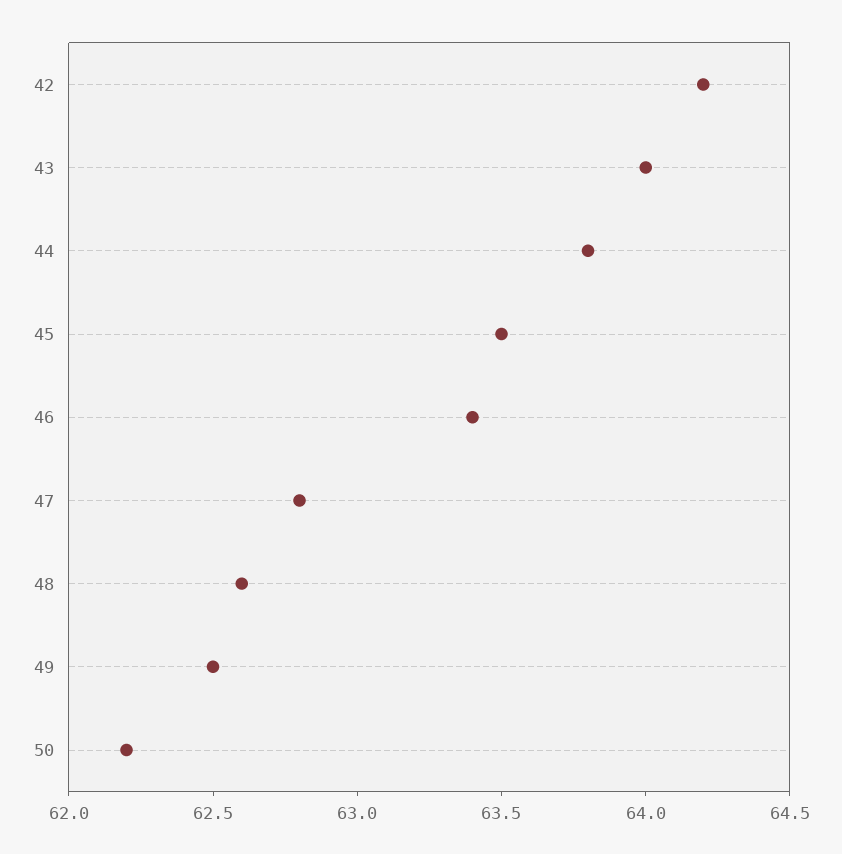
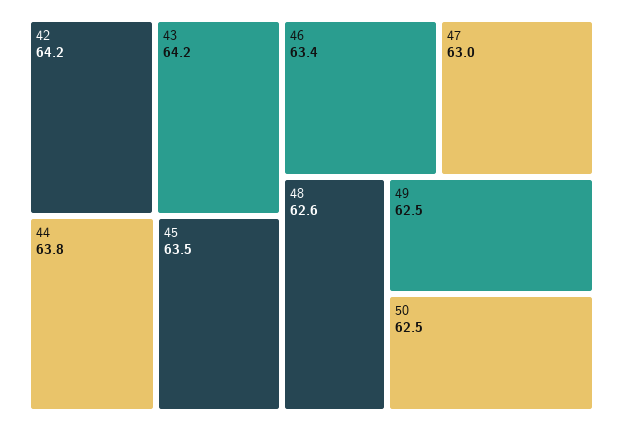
43: 64 -> 64.2
47: 62.8 -> 63
50: 62.2 -> 62.5

